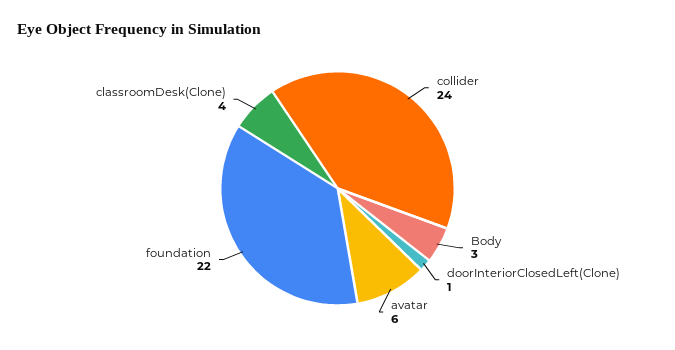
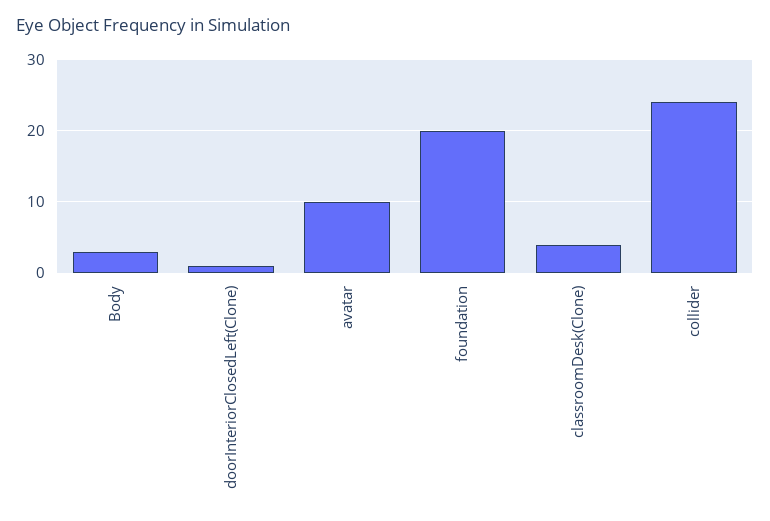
avatar: 6 -> 10
foundation: 22 -> 20

